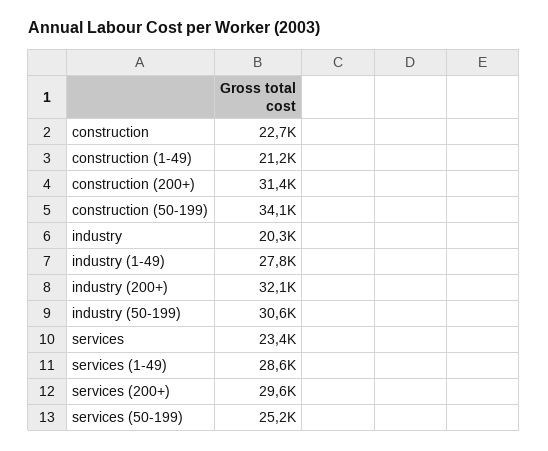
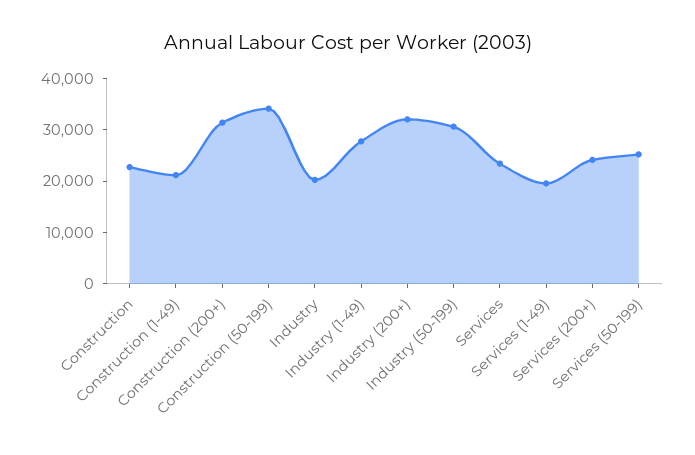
services (1-49): 28600 -> 20000
services (200+): 29600 -> 24000

